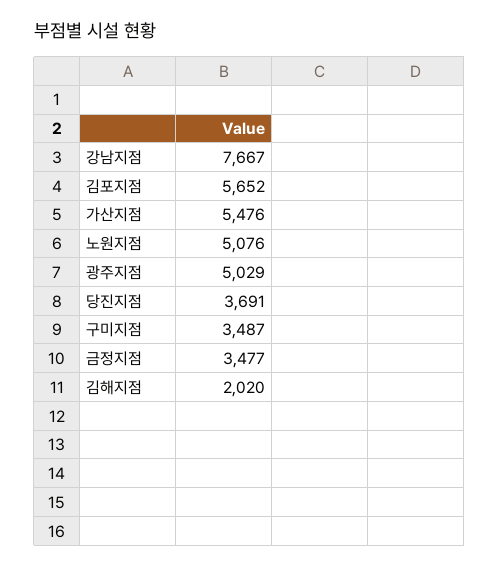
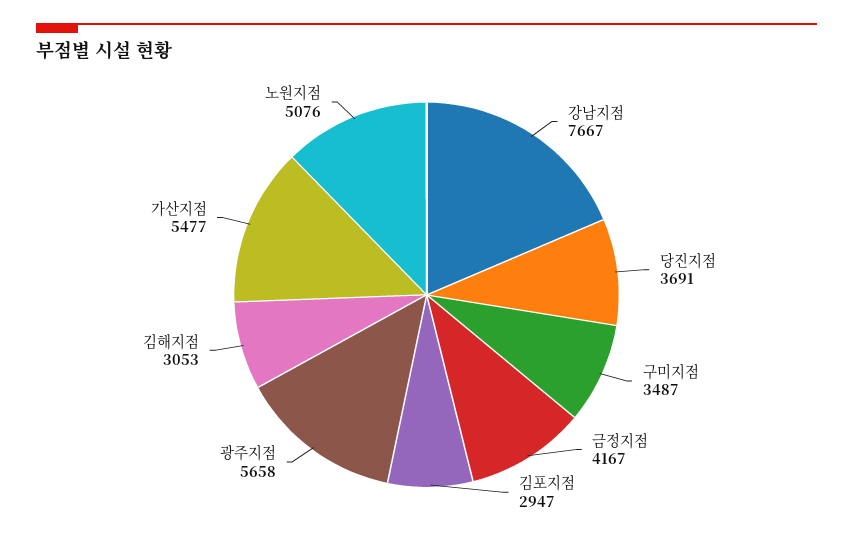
김포지점: 5652 -> 2947
가산지점: 5476 -> 5477
광주지점: 5029 -> 5658
금정지점: 3477 -> 4167
김해지점: 2020 -> 3053

